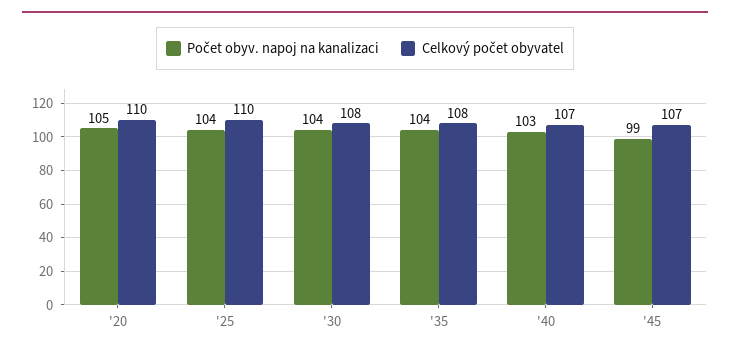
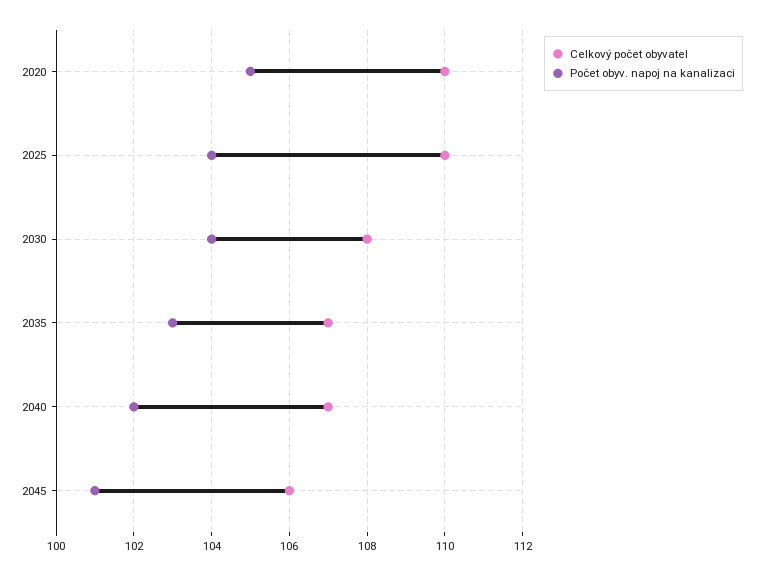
Počet obyv. napoj na kanalizaci, '35: 104 -> 103
Celkový počet obyvatel, '35: 108 -> 107
Počet obyv. napoj na kanalizaci, '40: 103 -> 102
Počet obyv. napoj na kanalizaci, '45: 99 -> 101
Celkový počet obyvatel, '45: 107 -> 106

